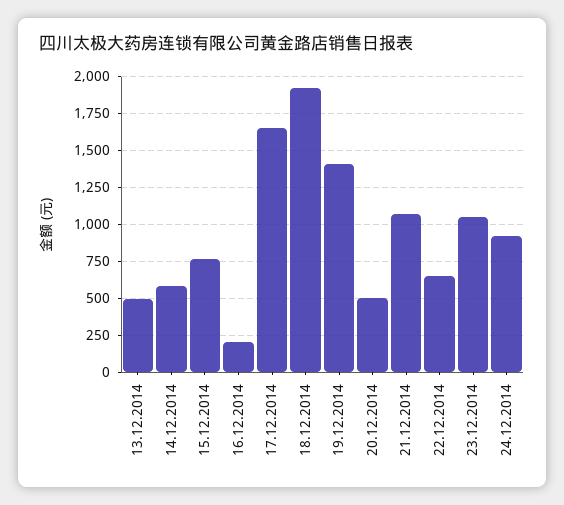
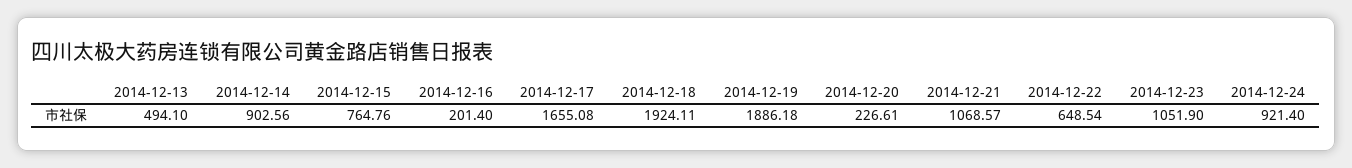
14.12.2014: 600 -> 902.56
19.12.2014: 1400 -> 1886.18
20.12.2014: 500 -> 226.61

